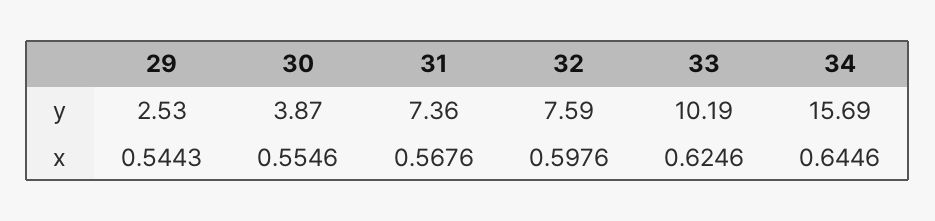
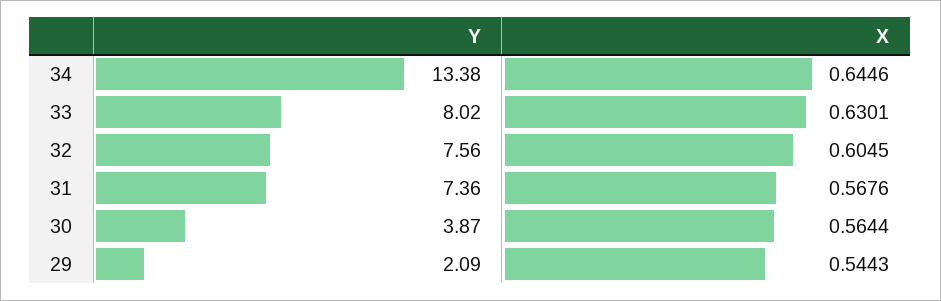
29, y: 2.53 -> 2.09
32, y: 7.59 -> 7.56
33, y: 10.19 -> 8.02
34, y: 15.69 -> 13.38
30, x: 0.5546 -> 0.5644
32, x: 0.5976 -> 0.6045
33, x: 0.6246 -> 0.6301

